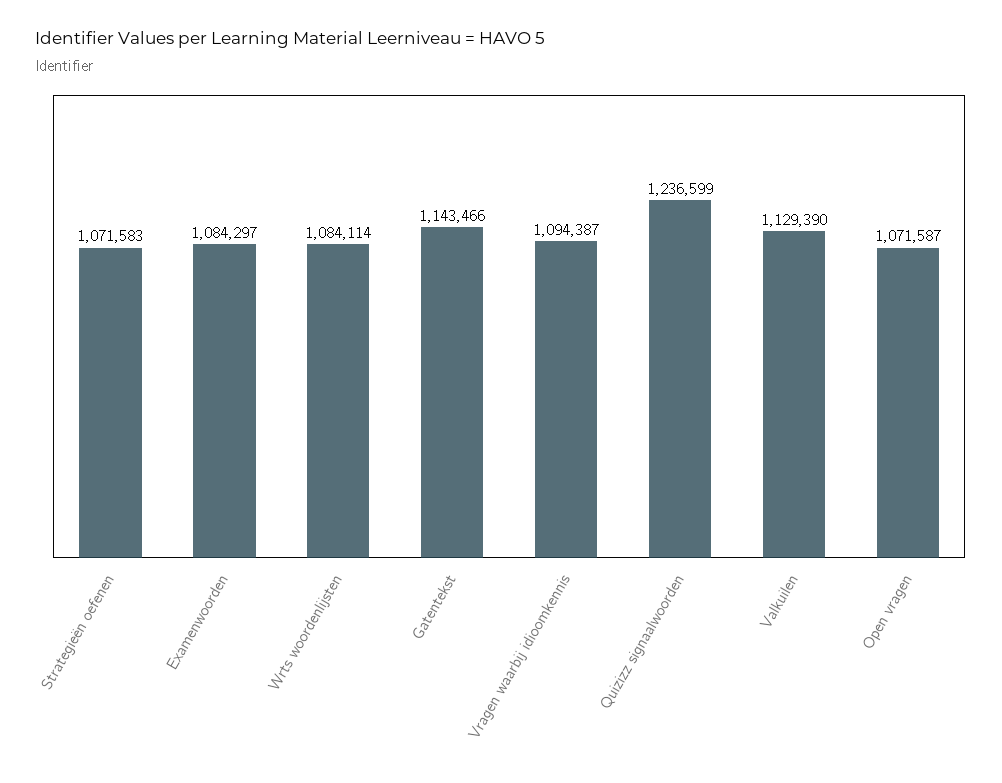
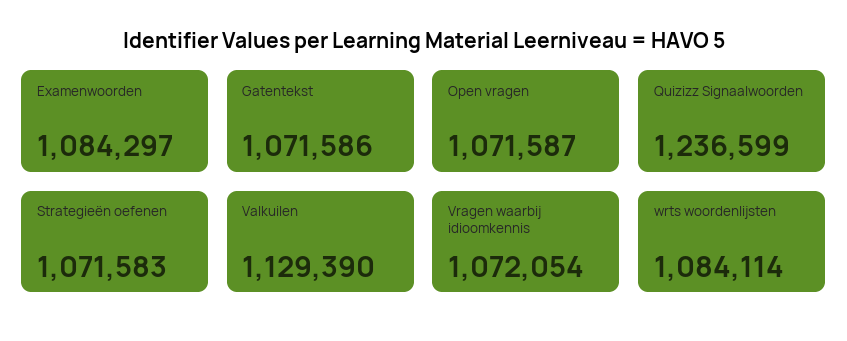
Gatentekst: 1143466 -> 1071586
Vragen waarbij idioomkennis: 1094387 -> 1072054

